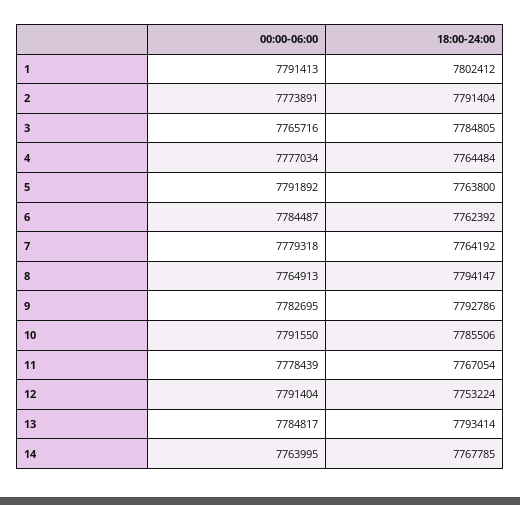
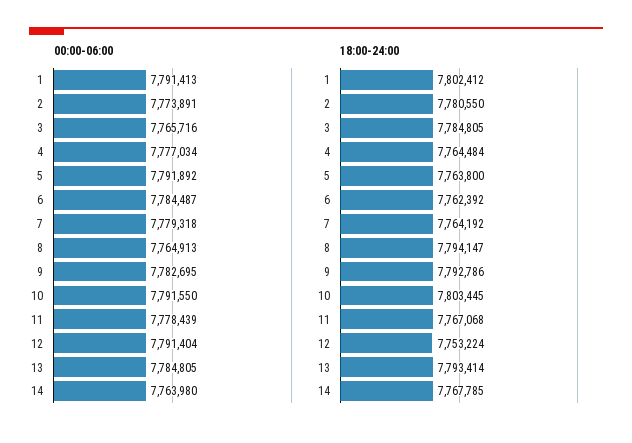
18:00-24:00, 2: 7791404 -> 7780550
18:00-24:00, 10: 7785506 -> 7803445
18:00-24:00, 11: 7767054 -> 7767068
00:00-06:00, 13: 7784817 -> 7784805
00:00-06:00, 14: 7763995 -> 7763980

